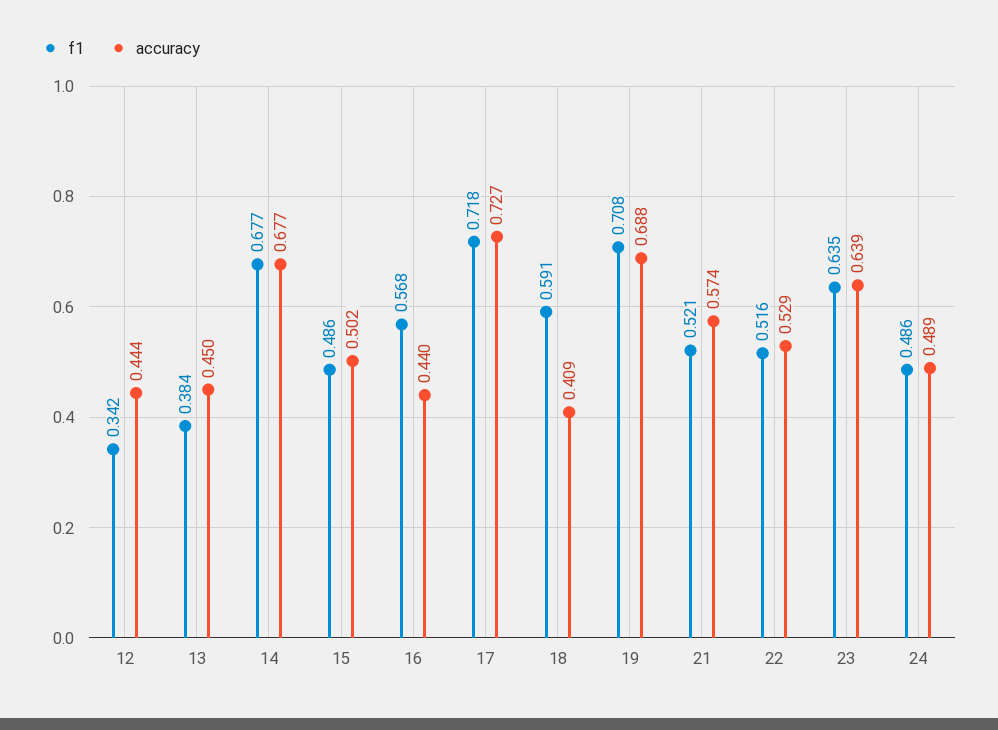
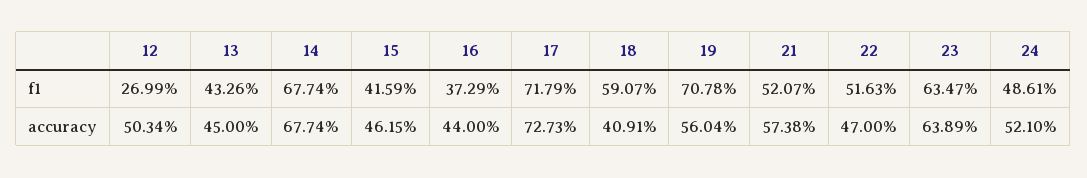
f1, 12: 0.342 -> 0.2699
accuracy, 12: 0.444 -> 0.5034
f1, 13: 0.384 -> 0.4326
f1, 15: 0.486 -> 0.4159
accuracy, 15: 0.502 -> 0.4615
f1, 16: 0.568 -> 0.3729
accuracy, 19: 0.688 -> 0.5604
accuracy, 22: 0.529 -> 0.47
accuracy, 24: 0.489 -> 0.521

